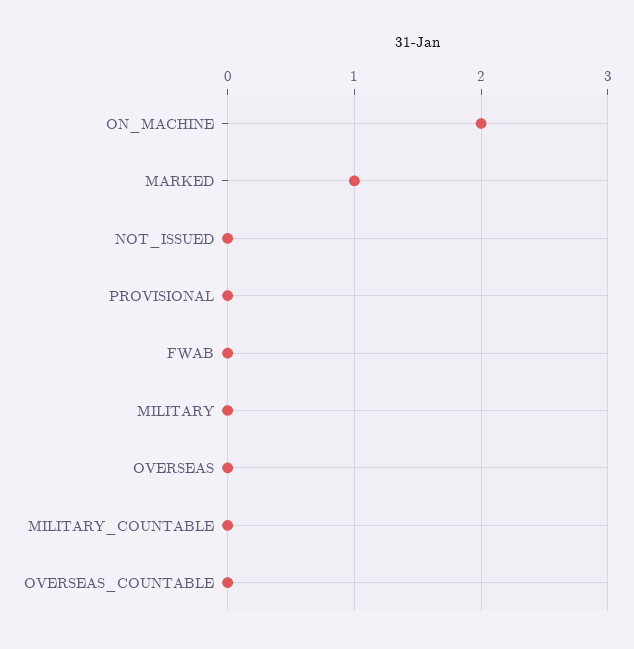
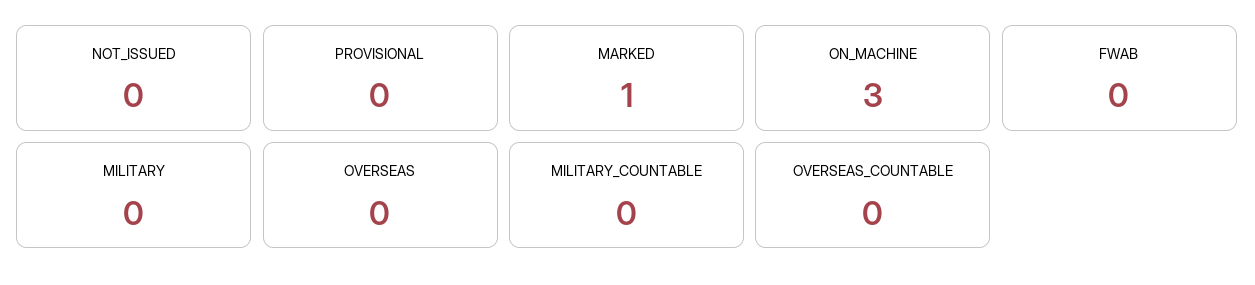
ON_MACHINE: 2 -> 3

